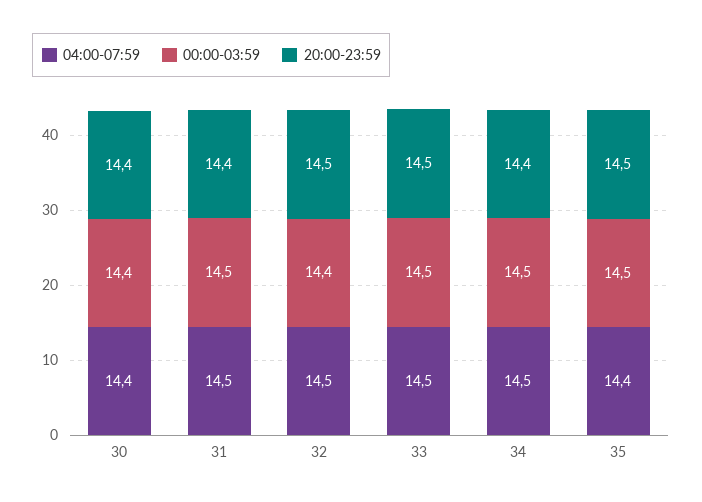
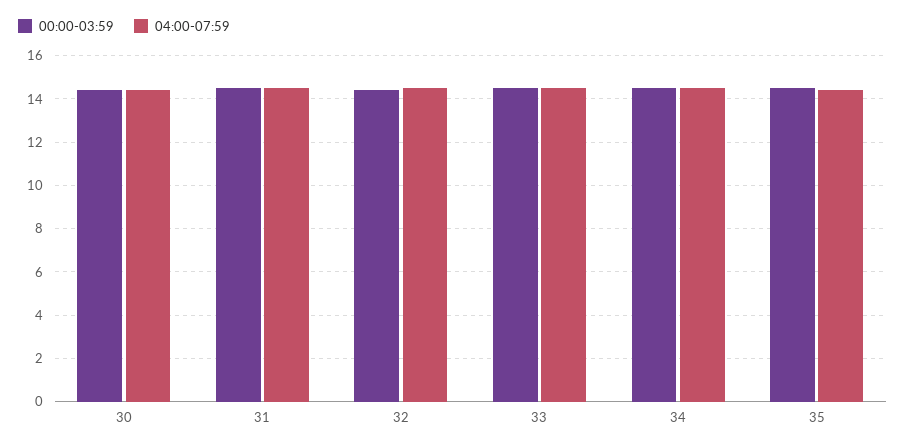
20:00-23:59, 30: 14.4 -> none
20:00-23:59, 31: 14.4 -> none
20:00-23:59, 32: 14.5 -> none
20:00-23:59, 33: 14.5 -> none
20:00-23:59, 34: 14.4 -> none
20:00-23:59, 35: 14.5 -> none

